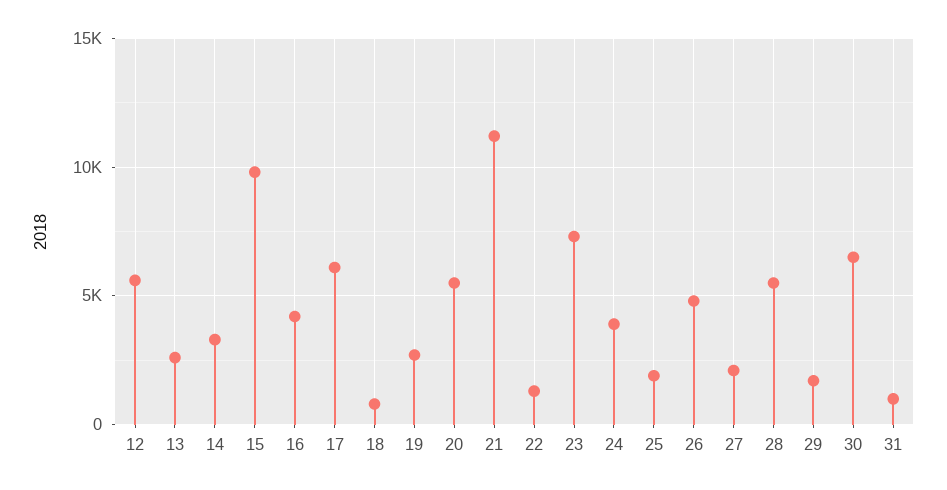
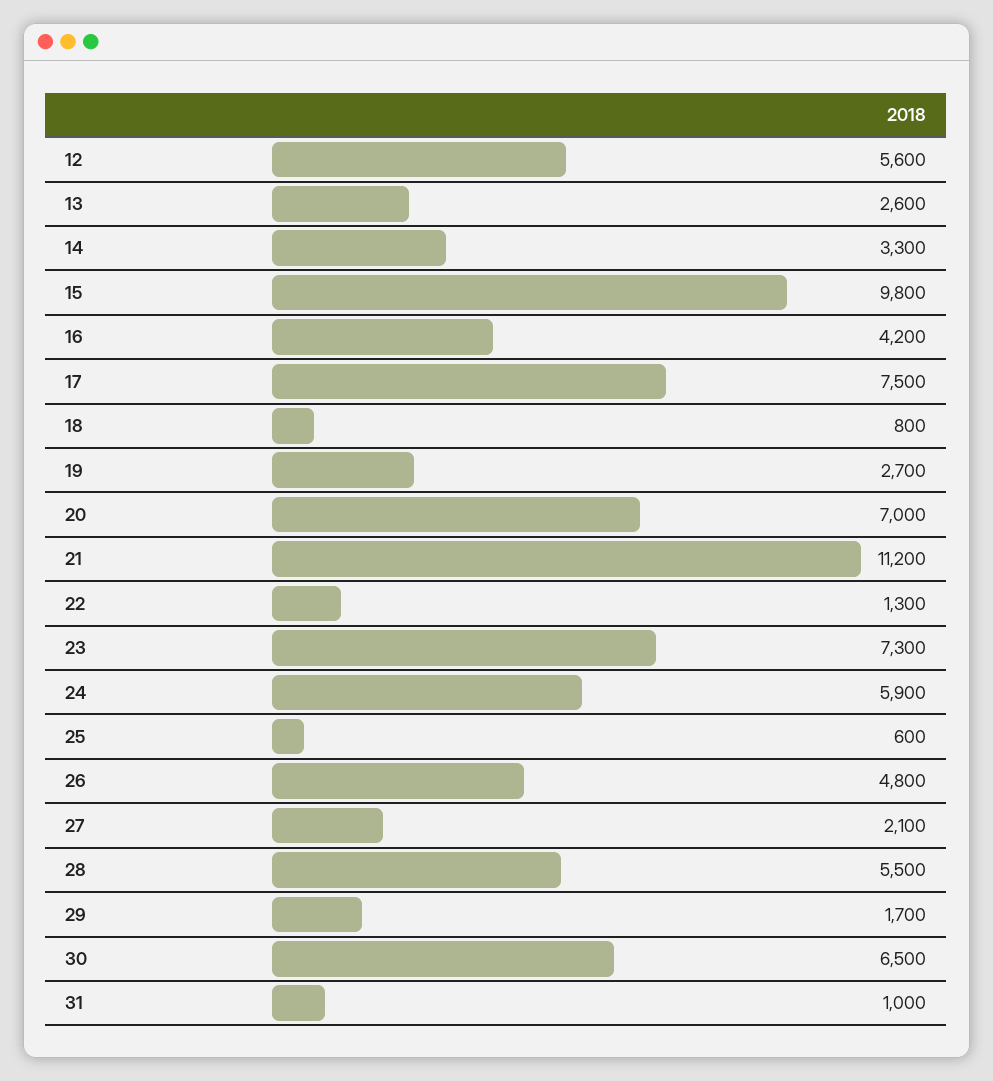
17: 6000 -> 7500
20: 5500 -> 7000
24: 4000 -> 5900
25: 2000 -> 600

